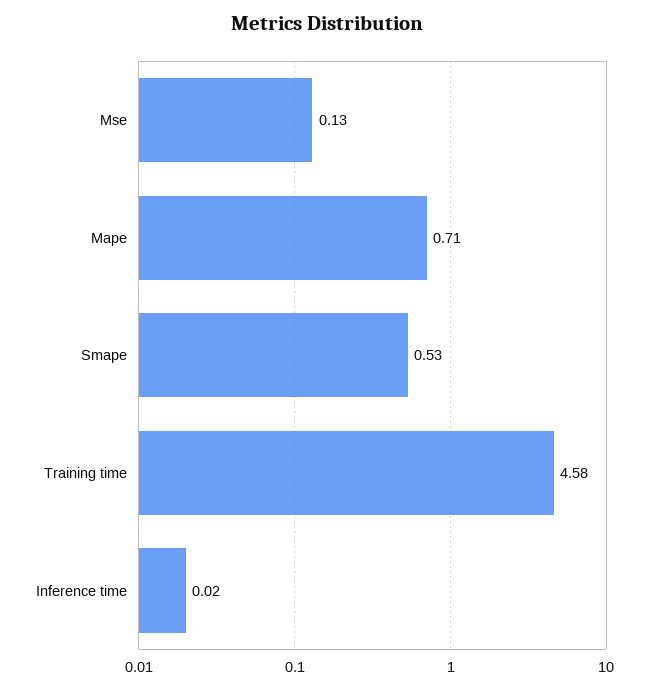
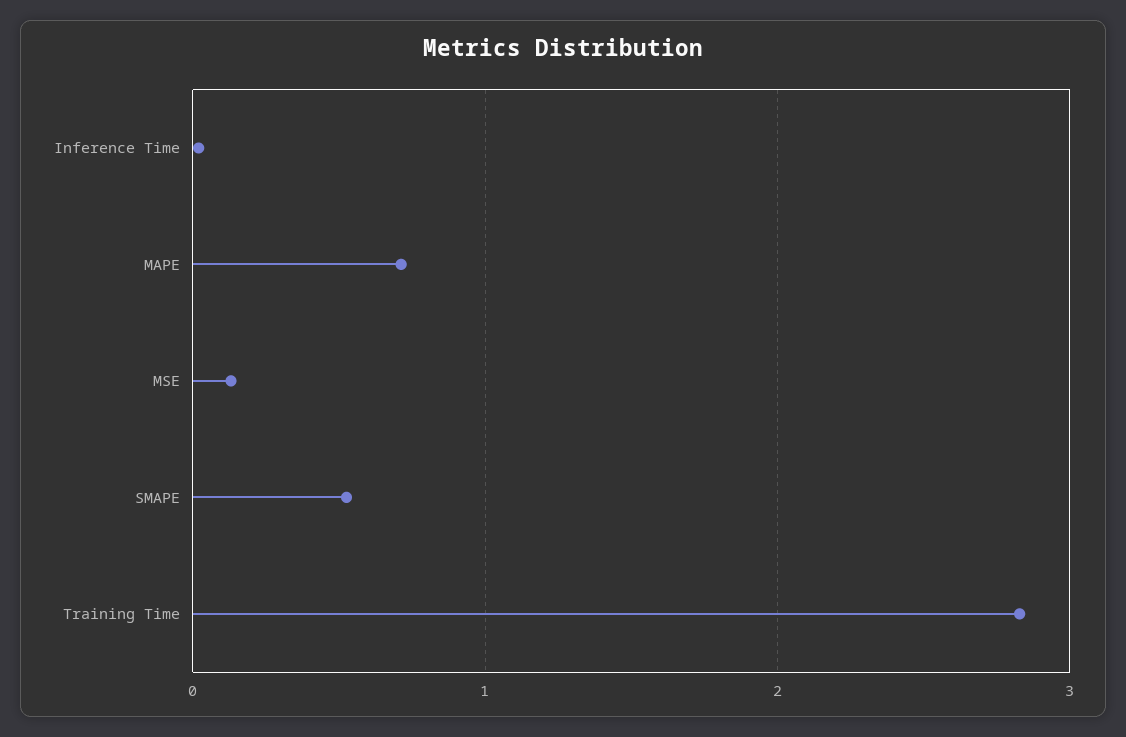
Training time: 4.58 -> 2.8

